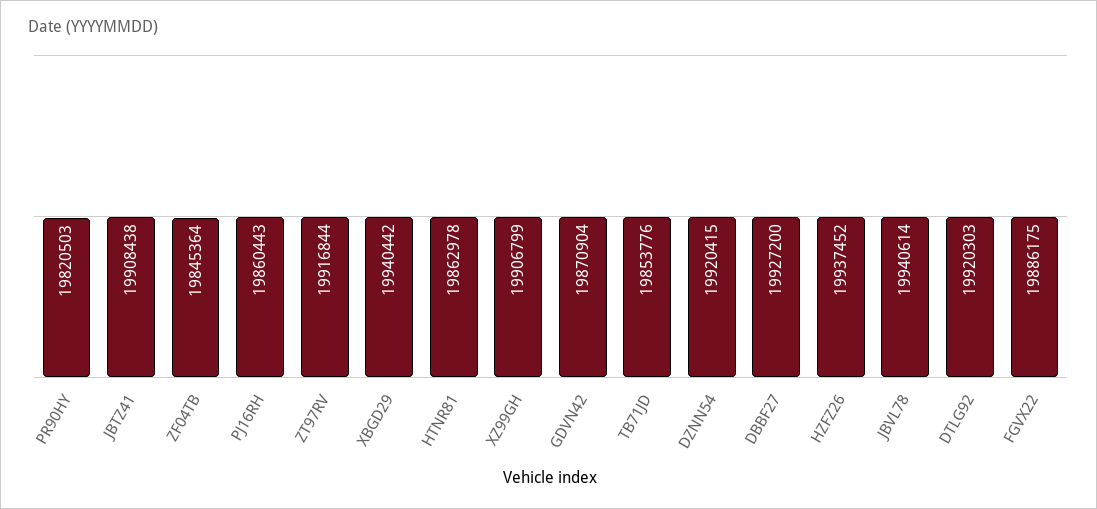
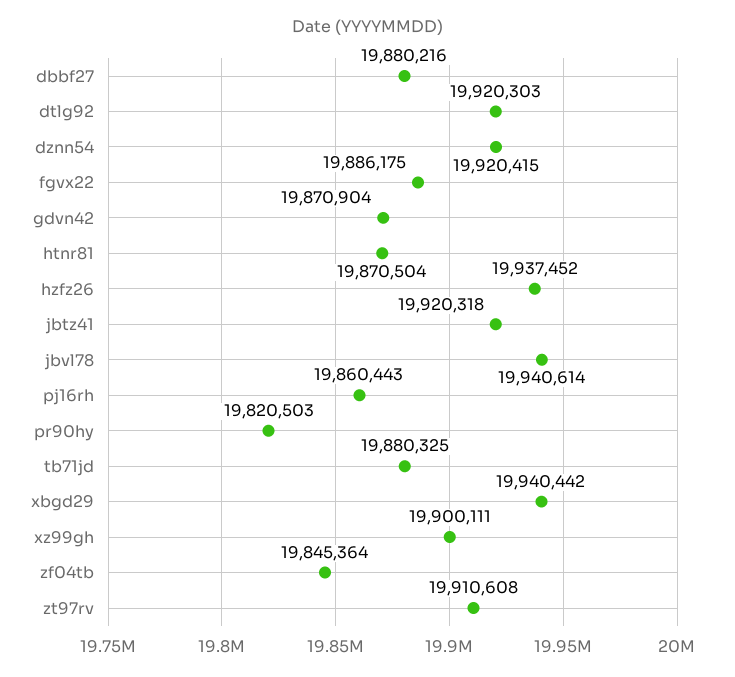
JBTZ41: 19908438 -> 19920318
ZT97RV: 19916844 -> 19910608
HTNR81: 19862978 -> 19870504
XZ99GH: 19906799 -> 19900111
TB71JD: 19853776 -> 19880325
DBBF27: 19927200 -> 19880216

